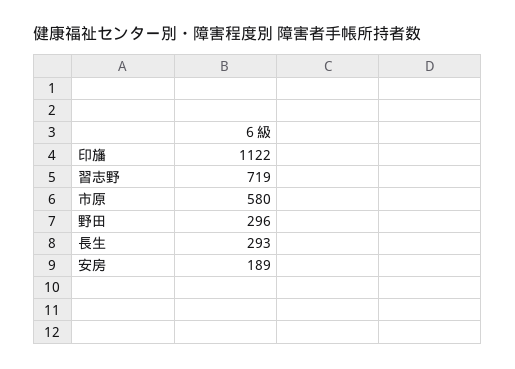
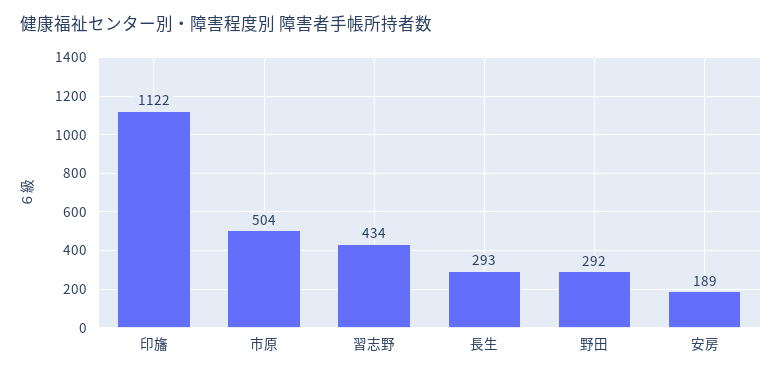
習志野: 719 -> 434
市原: 580 -> 504
野田: 296 -> 292

